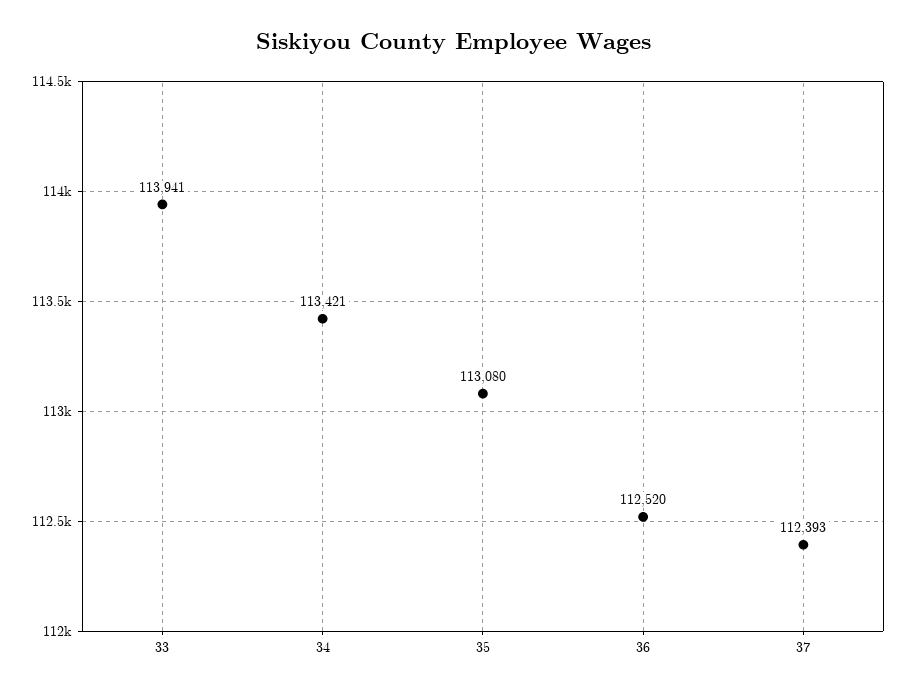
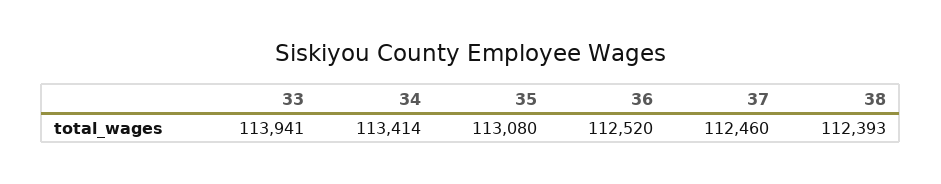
34: 113421 -> 113414
37: 112393 -> 112460
38: none -> 112393

